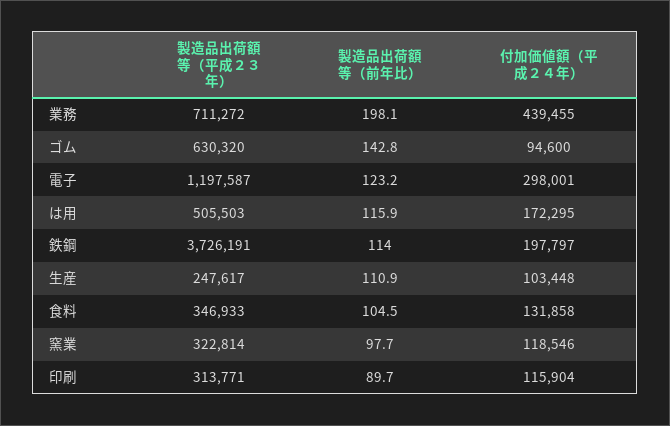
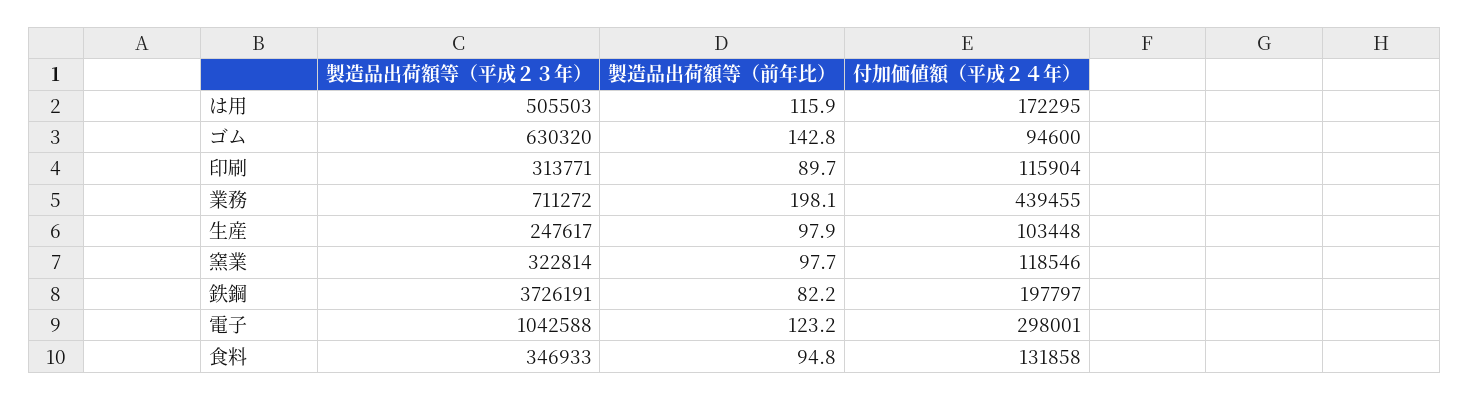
製造品出荷額等（平成２３年）, 電子: 1197587 -> 1042588
製造品出荷額等（前年比）, 鉄鋼: 114 -> 82.2
製造品出荷額等（前年比）, 生産: 110.9 -> 97.9
製造品出荷額等（前年比）, 食料: 104.5 -> 94.8

